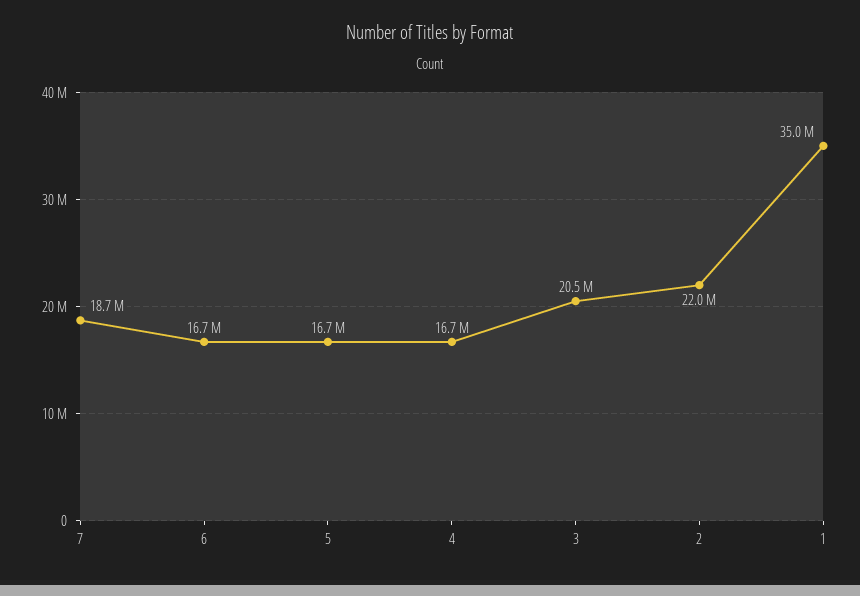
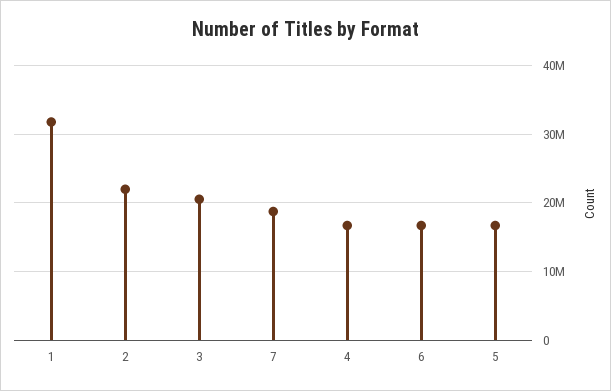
1: 35000000 -> 32000000

